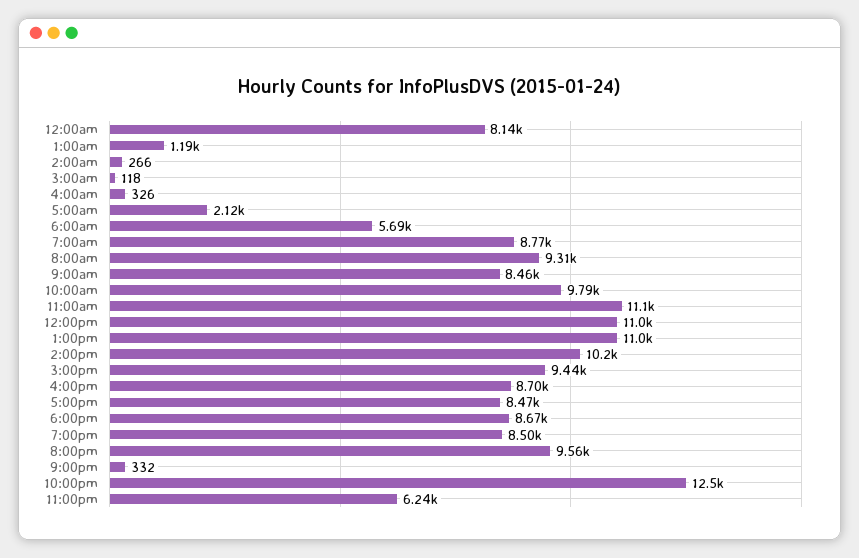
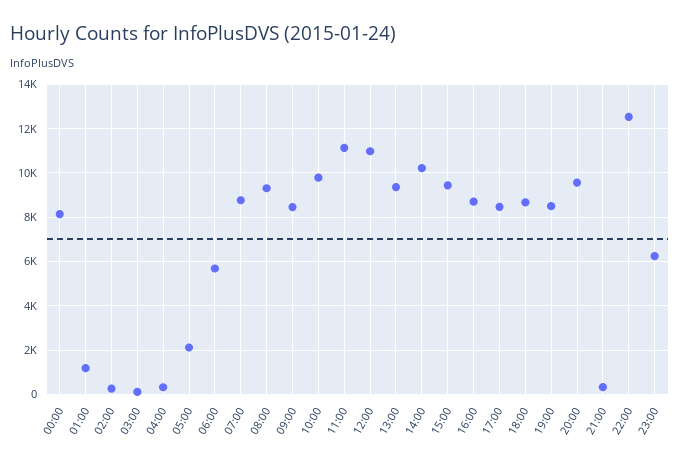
1:00pm: 11000 -> 9500

